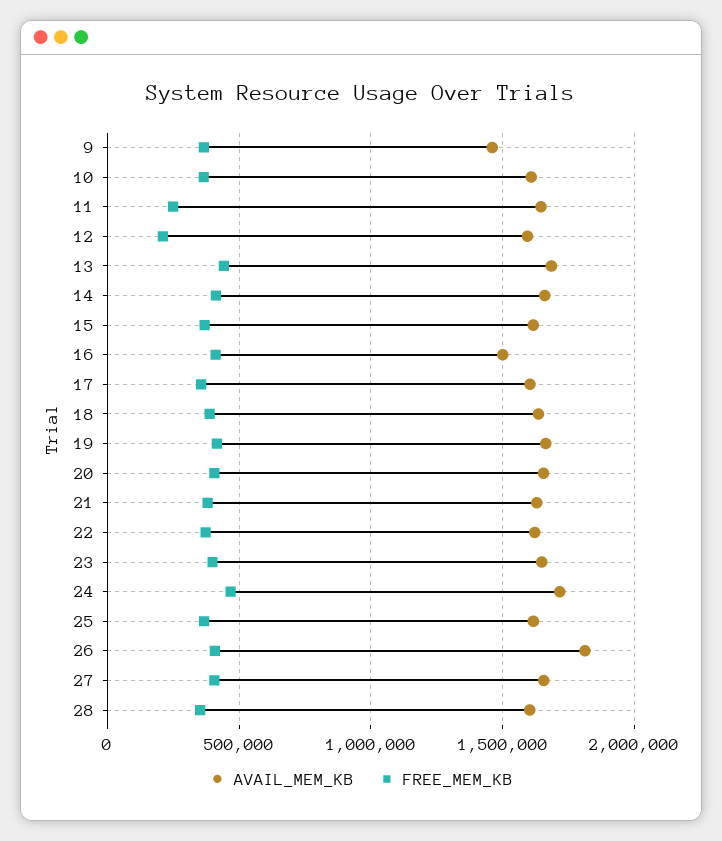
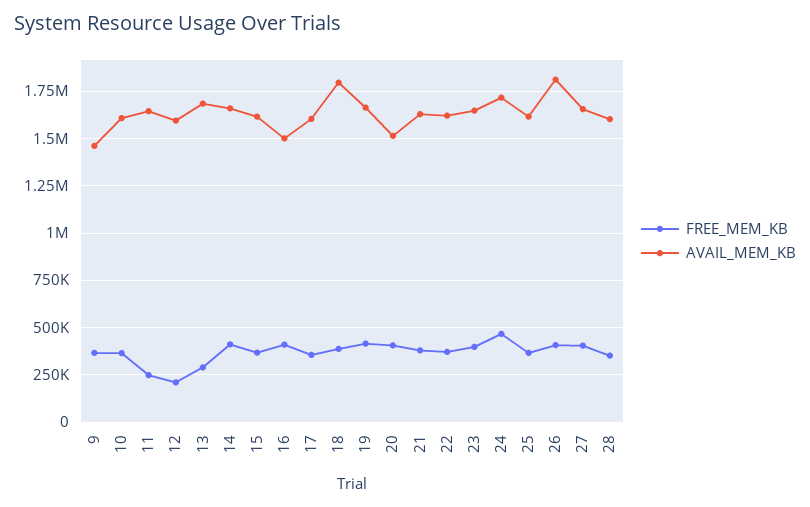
FREE_MEM_KB, 13: 450000 -> 300000
AVAIL_MEM_KB, 18: 1650000 -> 1800000
AVAIL_MEM_KB, 20: 1650000 -> 1500000

